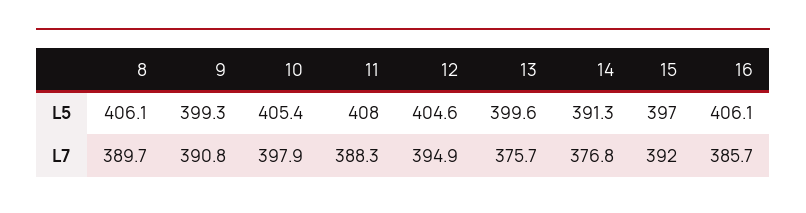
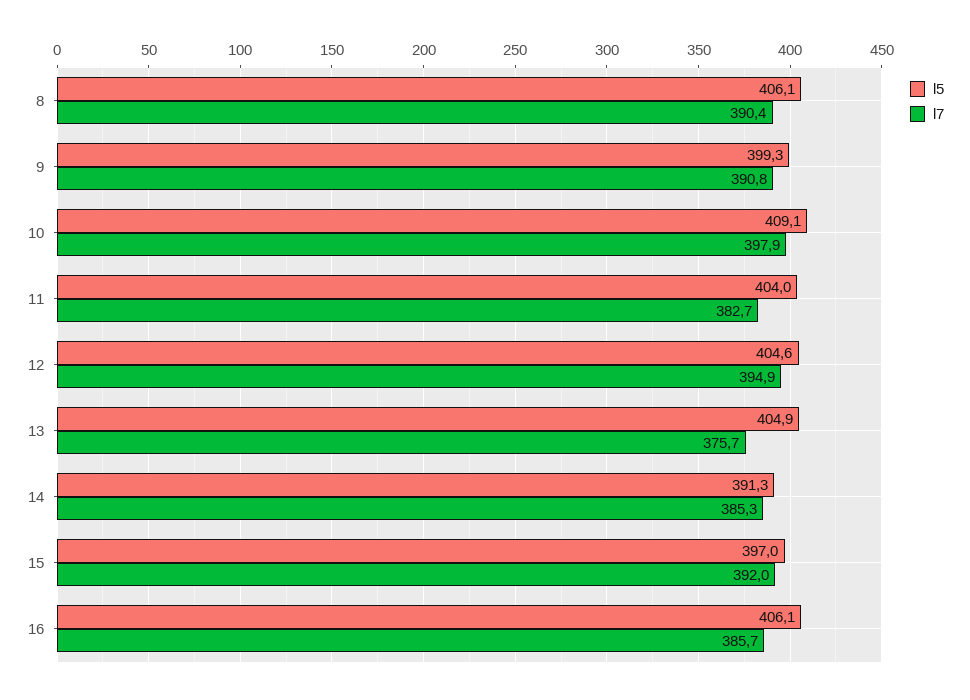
L5, 10: 405.4 -> 409.1
L5, 11: 408 -> 404
L5, 13: 399.6 -> 404.9
L7, 8: 389.7 -> 390.4
L7, 11: 388.3 -> 382.7
L7, 14: 376.8 -> 385.3

